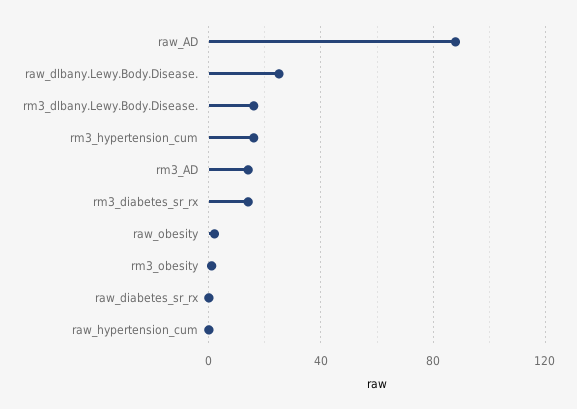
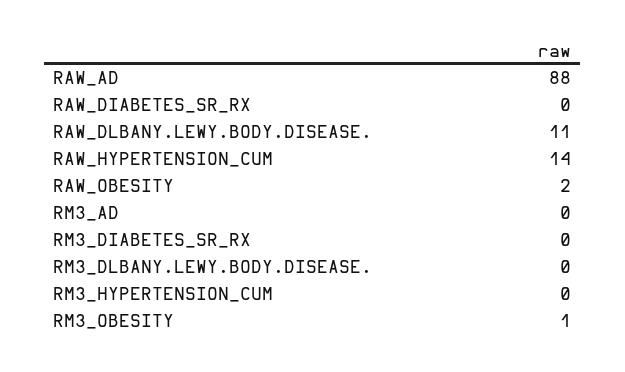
raw_dlbany.Lewy.Body.Disease.: 25 -> 11
rm3_dlbany.Lewy.Body.Disease.: 15 -> 0
rm3_hypertension_cum: 15 -> 0
rm3_AD: 15 -> 0
rm3_diabetes_sr_rx: 15 -> 0
raw_hypertension_cum: 0 -> 14

